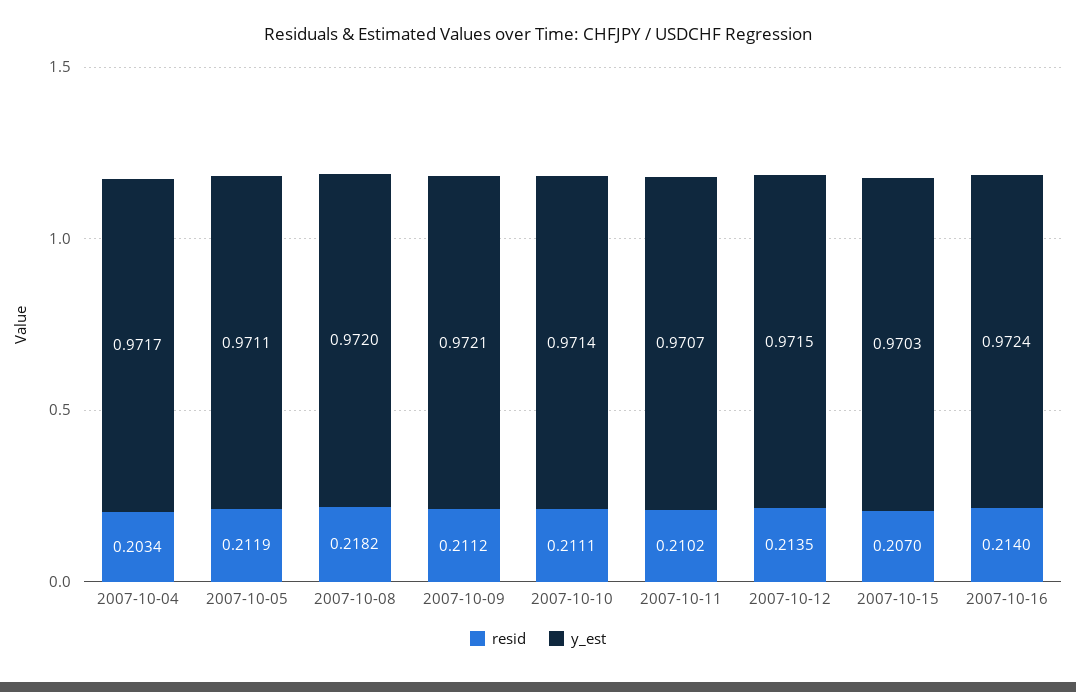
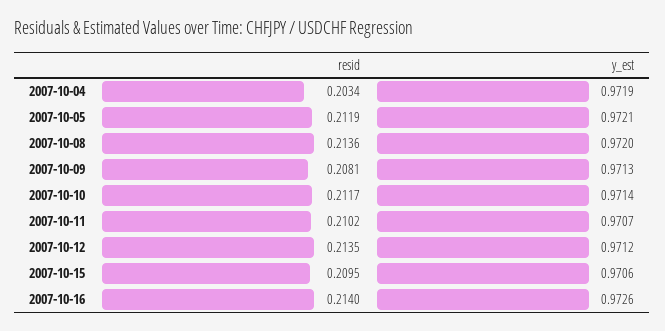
y_est, 2007-10-04: 0.9717 -> 0.9719
y_est, 2007-10-05: 0.9711 -> 0.9721
resid, 2007-10-08: 0.2182 -> 0.2136
resid, 2007-10-09: 0.2112 -> 0.2081
y_est, 2007-10-09: 0.9721 -> 0.9713
resid, 2007-10-10: 0.2111 -> 0.2117
y_est, 2007-10-12: 0.9715 -> 0.9712
resid, 2007-10-15: 0.207 -> 0.2095
y_est, 2007-10-15: 0.9703 -> 0.9706
y_est, 2007-10-16: 0.9724 -> 0.9726

